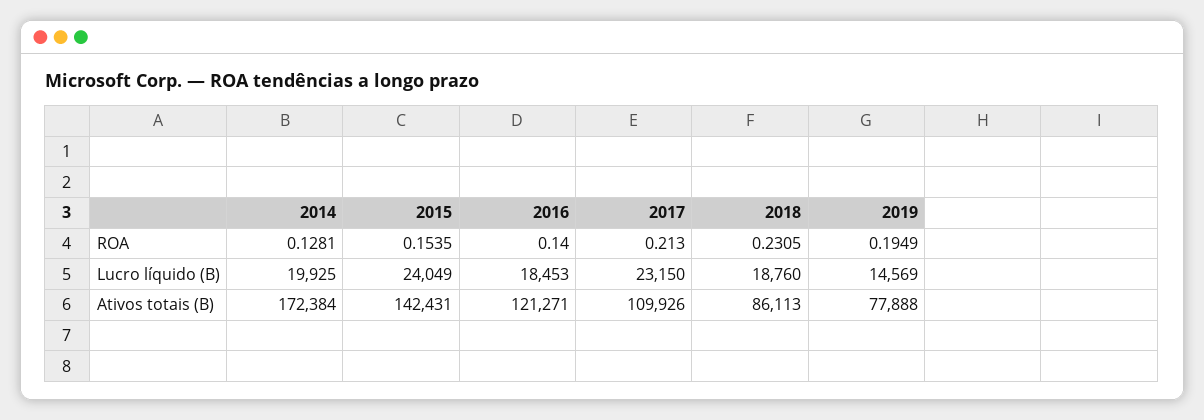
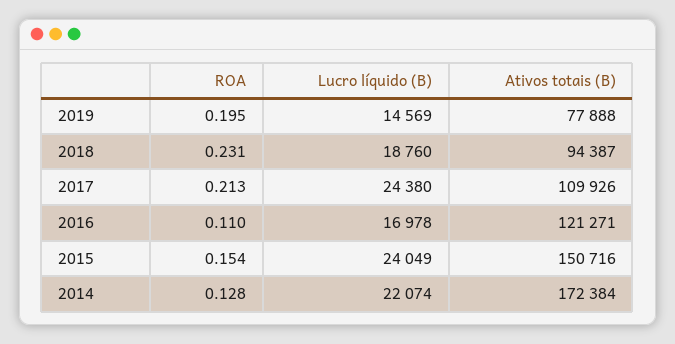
2016, ROA: 0.14 -> 0.11
2014, Lucro líquido (B): 19925 -> 22074
2016, Lucro líquido (B): 18453 -> 16978
2017, Lucro líquido (B): 23150 -> 24380
2015, Ativos totais (B): 142431 -> 150716
2018, Ativos totais (B): 86113 -> 94387

